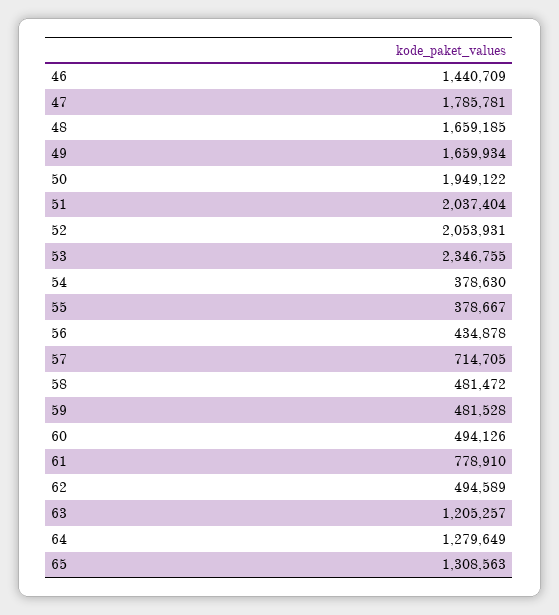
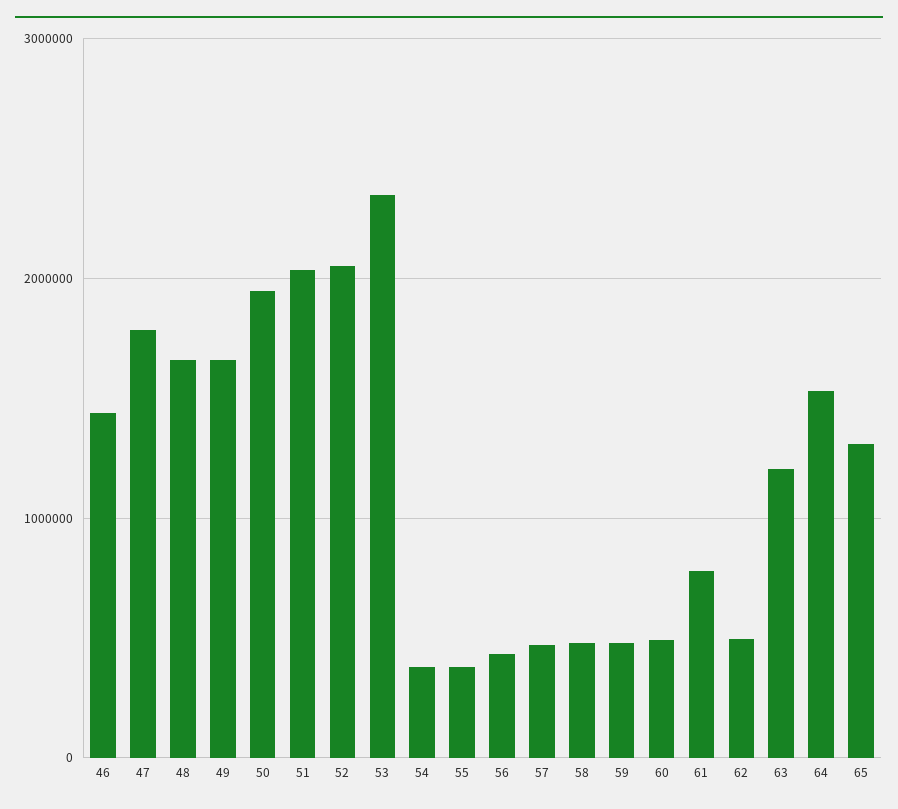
57: 714705 -> 500000
64: 1279649 -> 1500000

